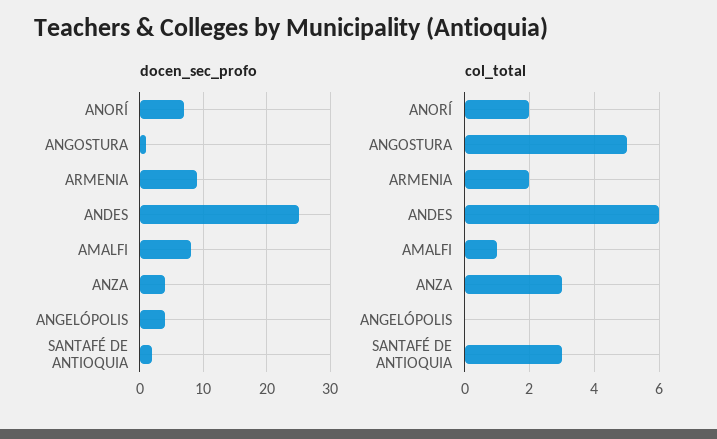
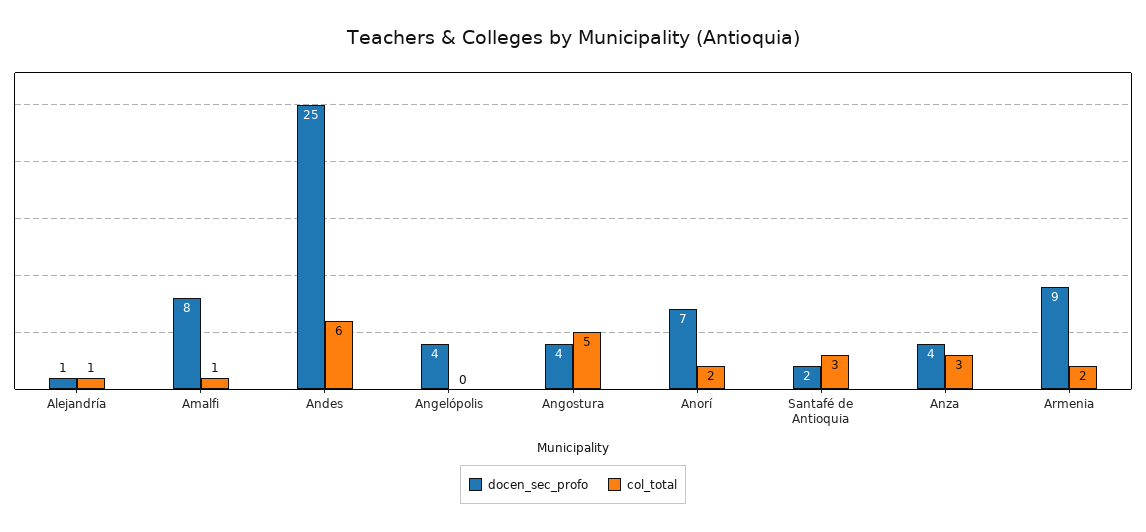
docen_sec_profo, ANGOSTURA: 1 -> 4
docen_sec_profo, Alejandría: none -> 1
col_total, Alejandría: none -> 1

